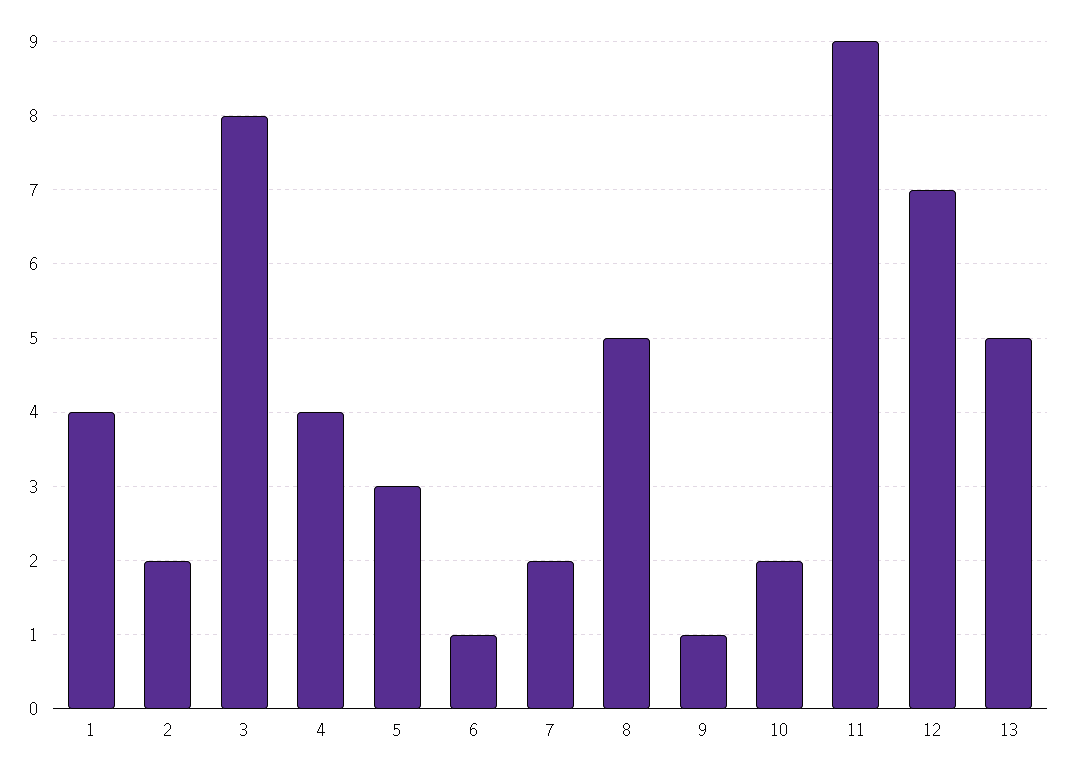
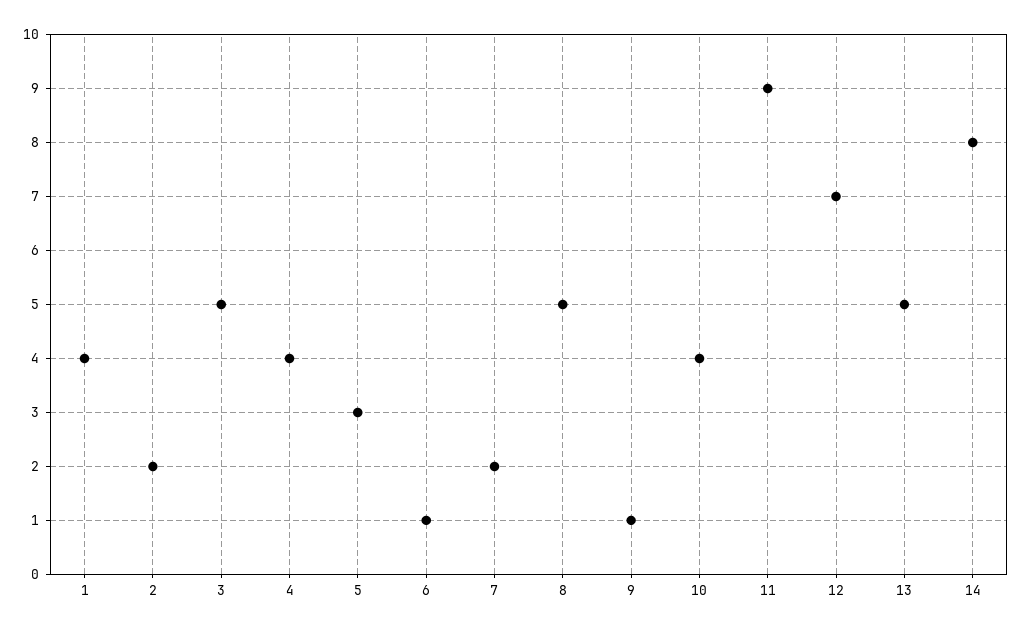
3: 8 -> 5
10: 2 -> 4
14: none -> 8

